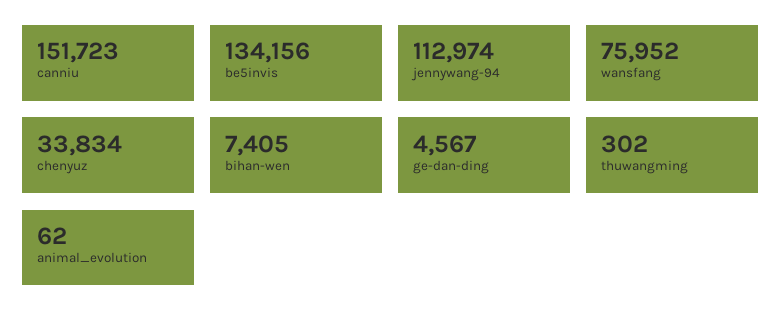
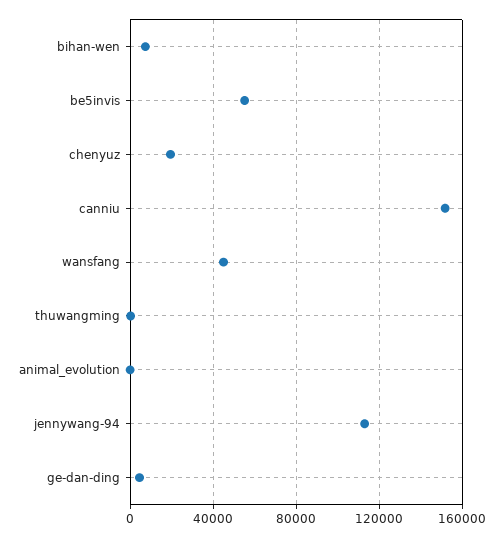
be5invis: 134156 -> 55000
wansfang: 75952 -> 45000
chenyuz: 33834 -> 20000

